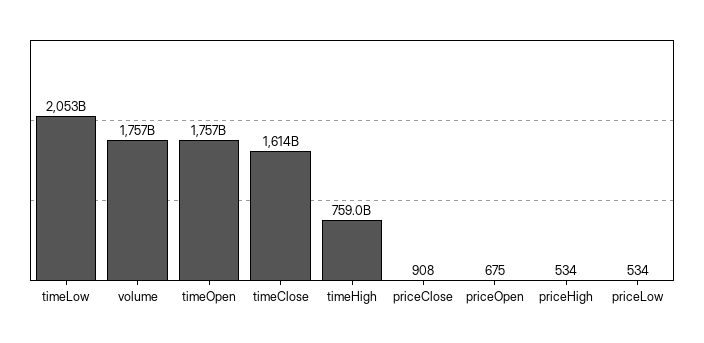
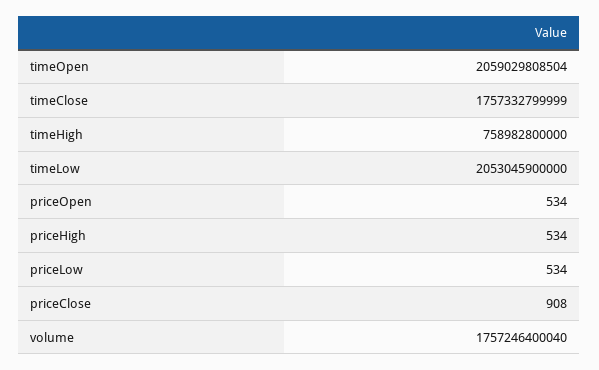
timeOpen: 1757000000000 -> 2059029808504
timeClose: 1614000000000 -> 1757332799999
priceOpen: 675 -> 534

